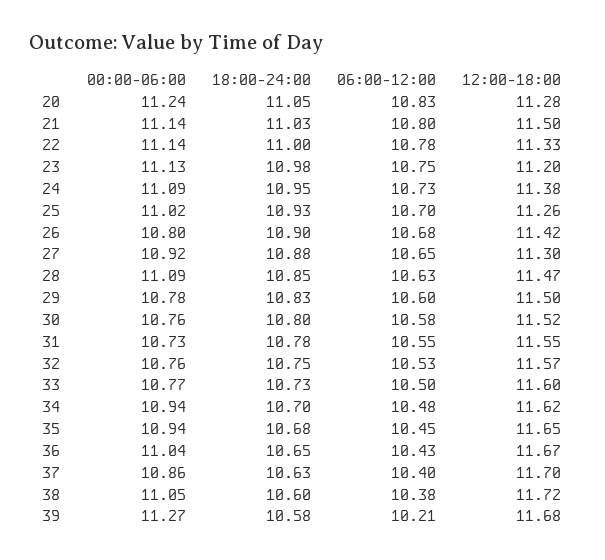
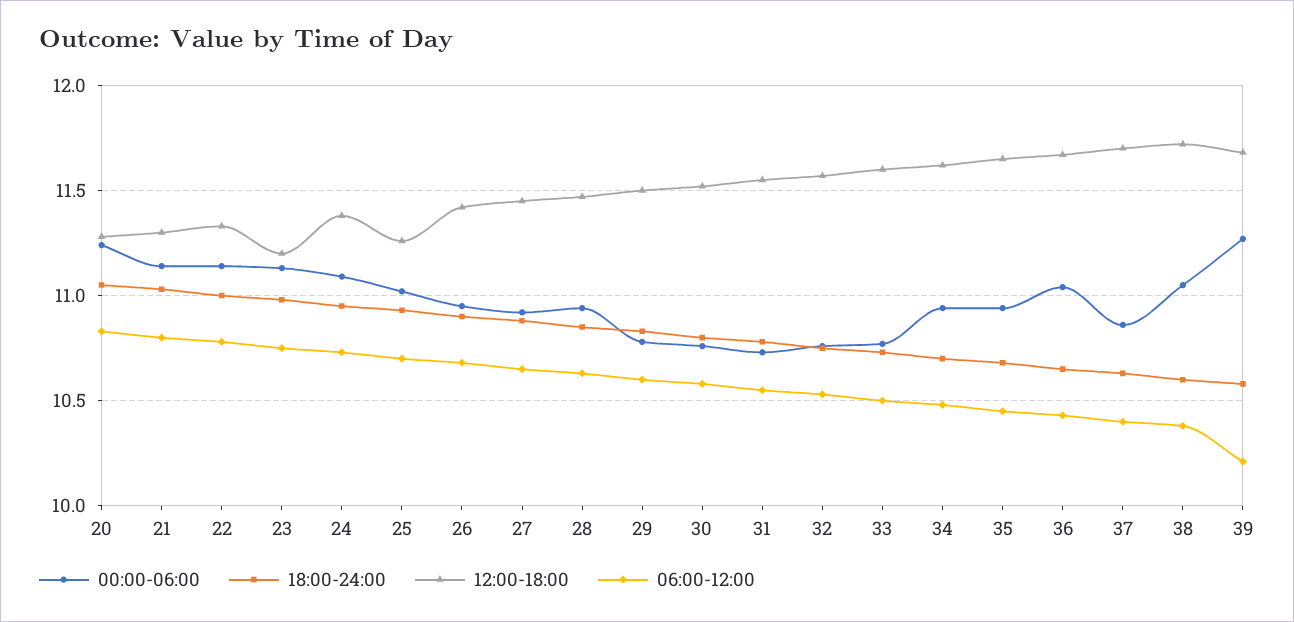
12:00-18:00, 21: 11.5 -> 11.3
00:00-06:00, 26: 10.8 -> 10.95
12:00-18:00, 27: 11.3 -> 11.45
00:00-06:00, 28: 11.09 -> 10.95

